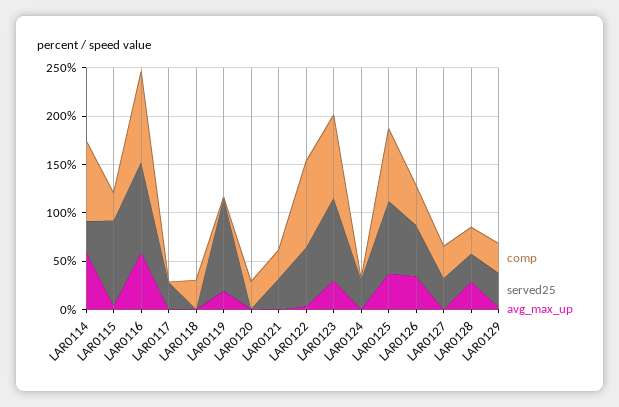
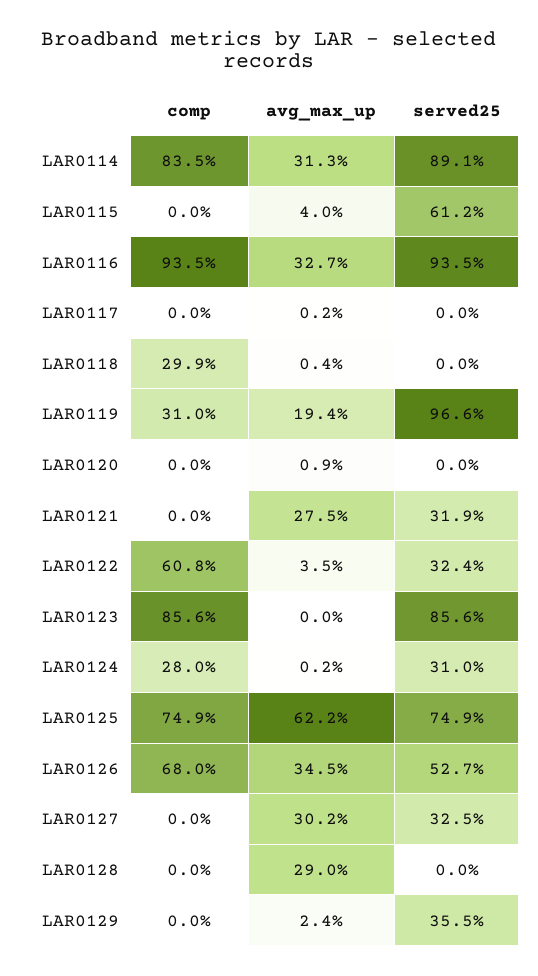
served25, LAR0114: 30 -> 89.1
avg_max_up, LAR0114: 60 -> 31.3
comp, LAR0115: 30 -> 0
served25, LAR0115: 90 -> 61.2
avg_max_up, LAR0116: 60 -> 32.7
served25, LAR0117: 30 -> 0
comp, LAR0119: 0 -> 31
comp, LAR0120: 30 -> 0
comp, LAR0121: 30 -> 0
avg_max_up, LAR0121: 0 -> 27.5
comp, LAR0122: 90 -> 60.8
served25, LAR0122: 60 -> 32.4
avg_max_up, LAR0123: 30 -> 0
comp, LAR0124: 0 -> 28
avg_max_up, LAR0125: 40 -> 62.2
comp, LAR0126: 40 -> 68
comp, LAR0127: 30 -> 0
avg_max_up, LAR0127: 0 -> 30.2
comp, LAR0128: 30 -> 0
served25, LAR0128: 30 -> 0
comp, LAR0129: 30 -> 0

